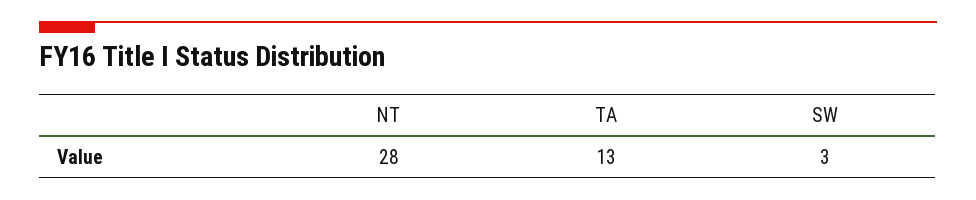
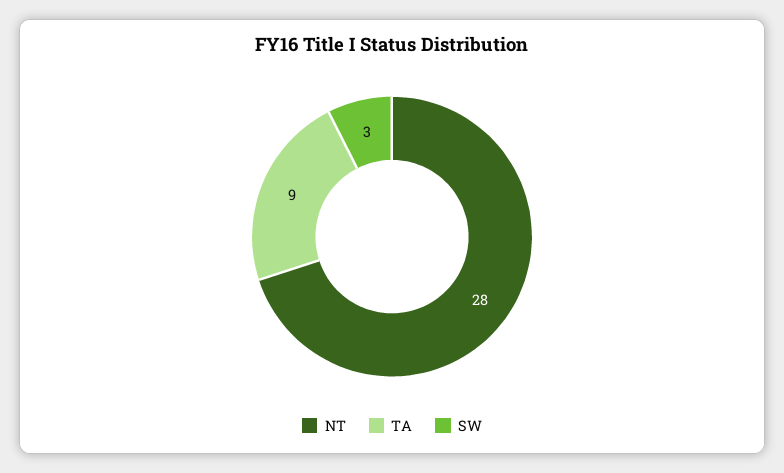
TA: 13 -> 9

